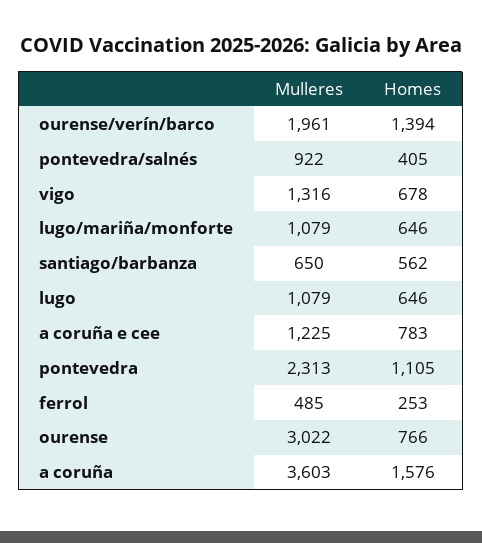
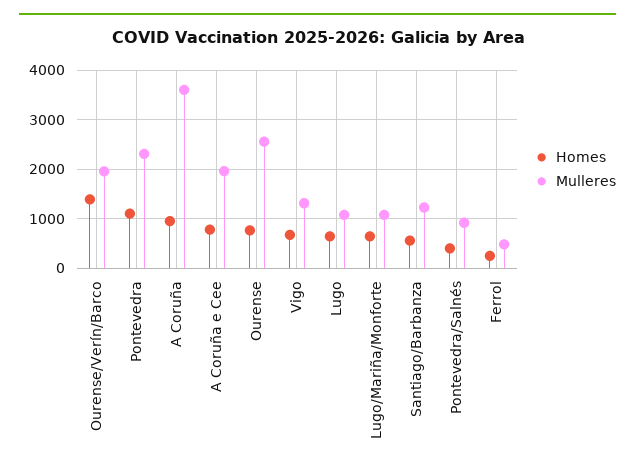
Mulleres, santiago/barbanza: 650 -> 1200
Mulleres, a coruña e cee: 1225 -> 2000
Mulleres, ourense: 3022 -> 2600
Homes, a coruña: 1576 -> 1000

